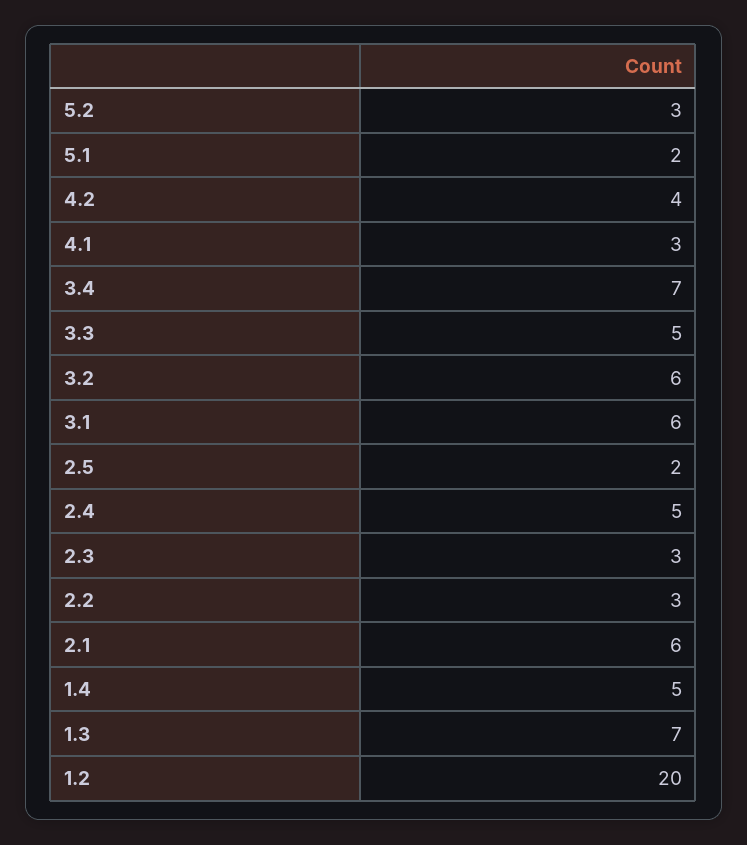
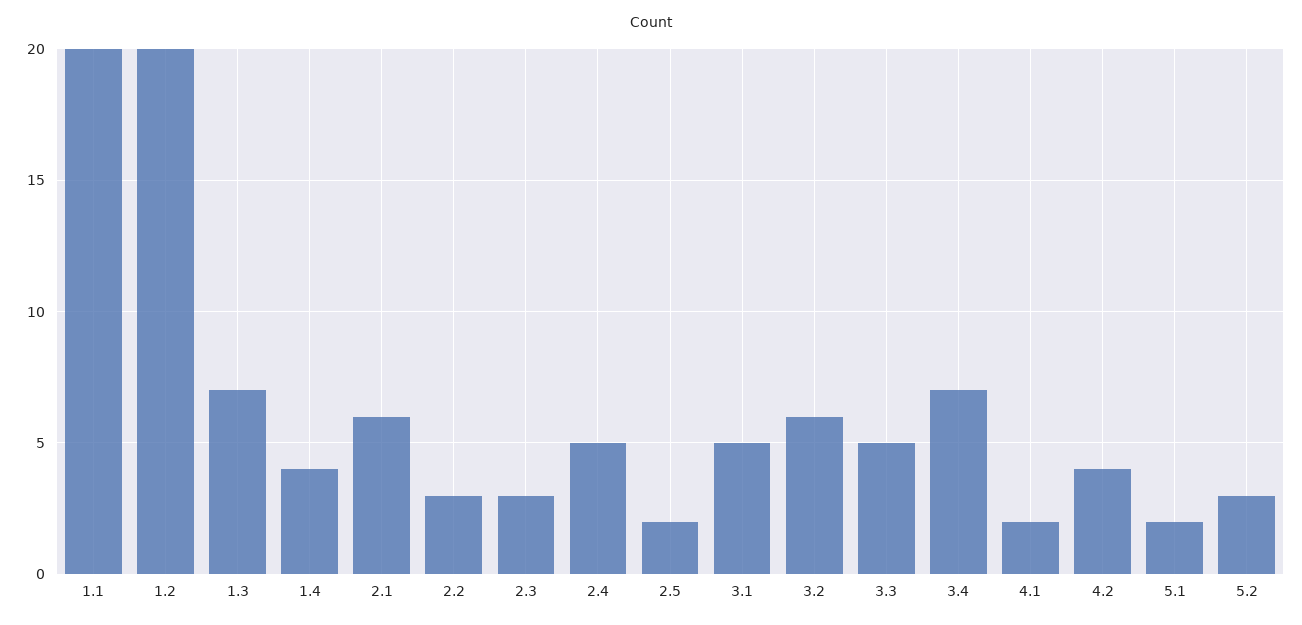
4.1: 3 -> 2
3.1: 6 -> 5
1.4: 5 -> 4
1.1: none -> 20

